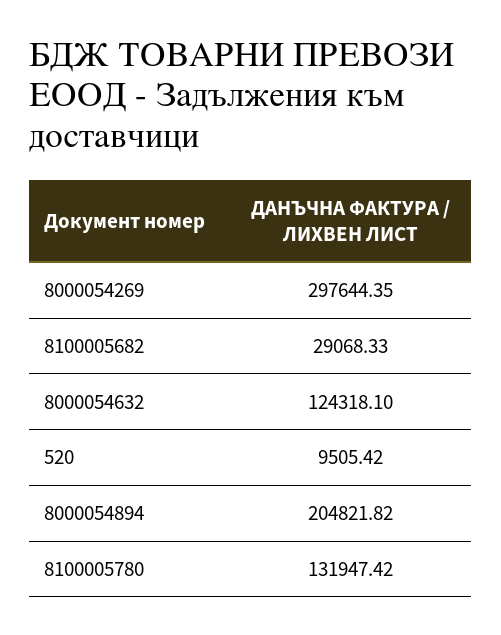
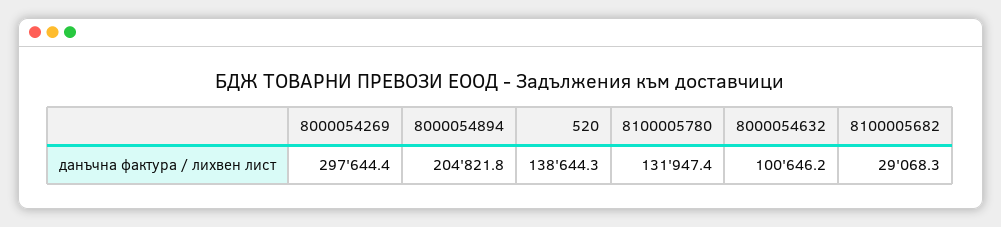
8000054632: 124318.1 -> 100646.2
520: 9505.42 -> 138644.3

